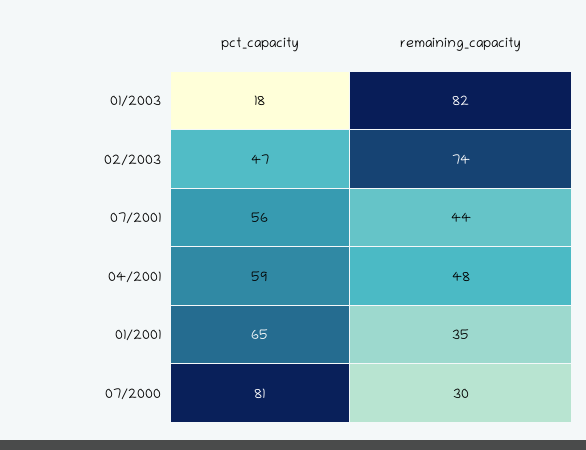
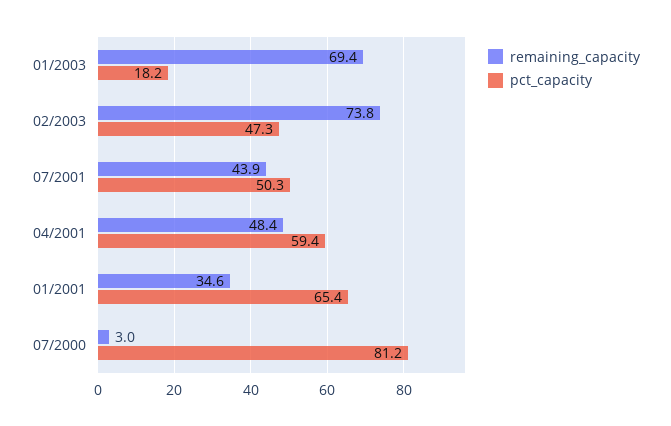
remaining_capacity, 01/2003: 82 -> 69.4
pct_capacity, 07/2001: 56 -> 50.3
remaining_capacity, 07/2000: 30 -> 3

